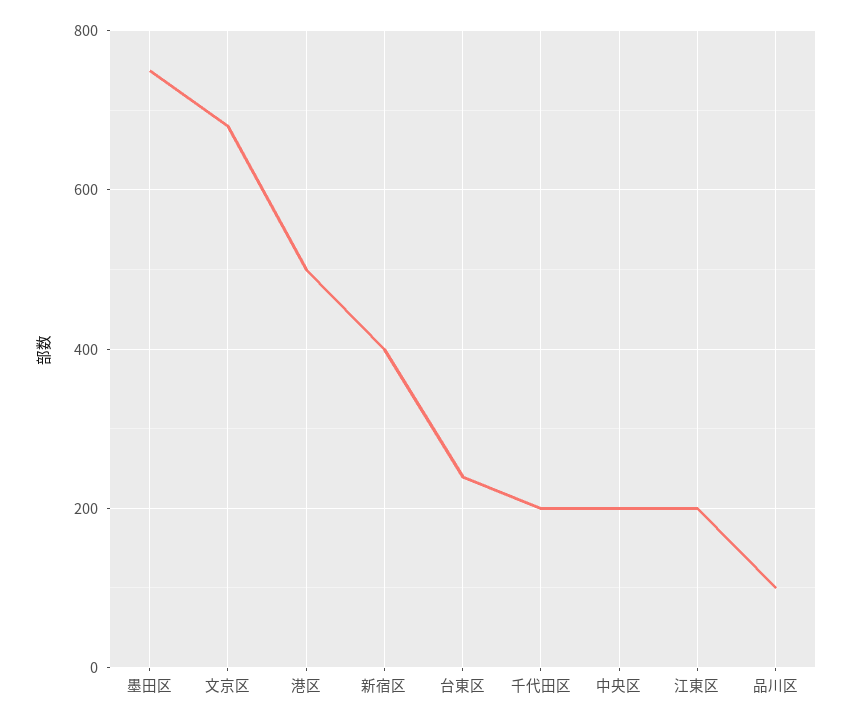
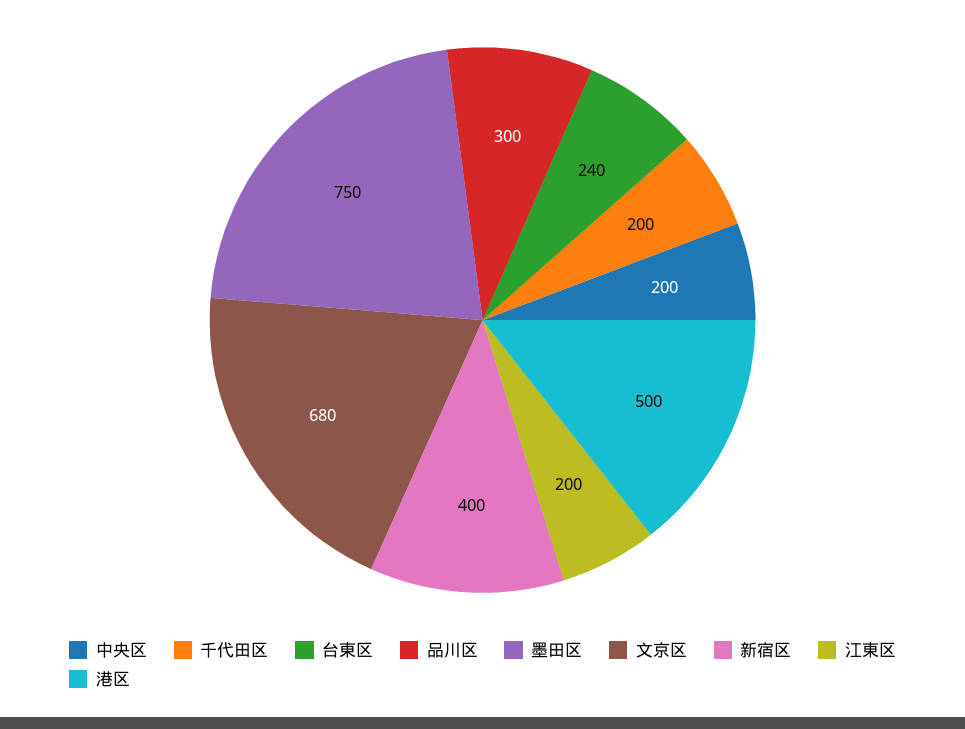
品川区: 100 -> 300

